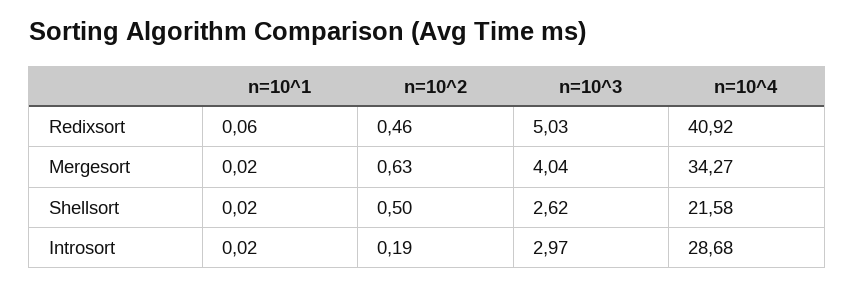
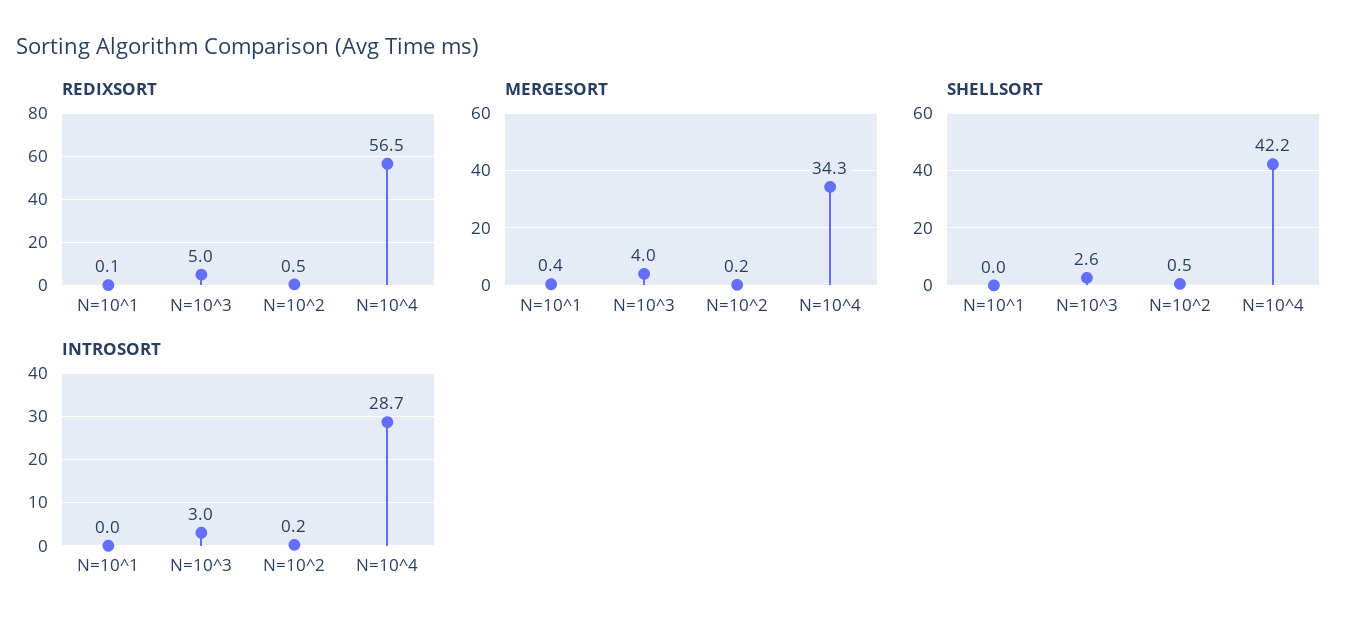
Redixsort, n=10^4: 40.92 -> 56.5
Mergesort, n=10^1: 0.02 -> 0.4
Mergesort, n=10^2: 0.63 -> 0.2
Shellsort, n=10^4: 21.58 -> 42.2

